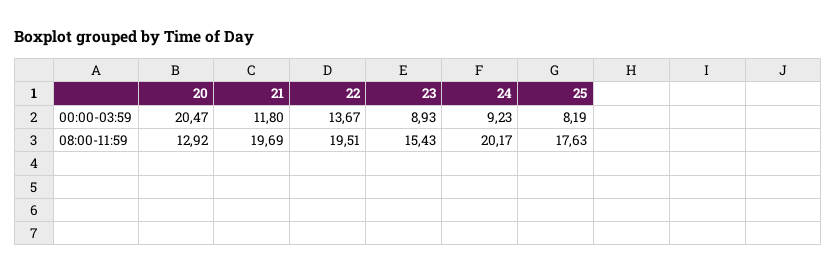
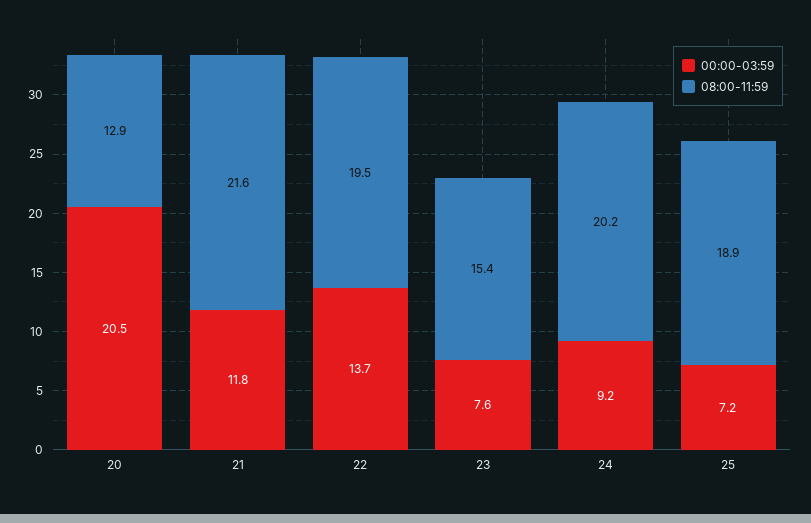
00:00-03:59, 23: 8.93 -> 7.6
00:00-03:59, 25: 8.19 -> 7.2
08:00-11:59, 21: 19.69 -> 21.6
08:00-11:59, 25: 17.63 -> 18.9

